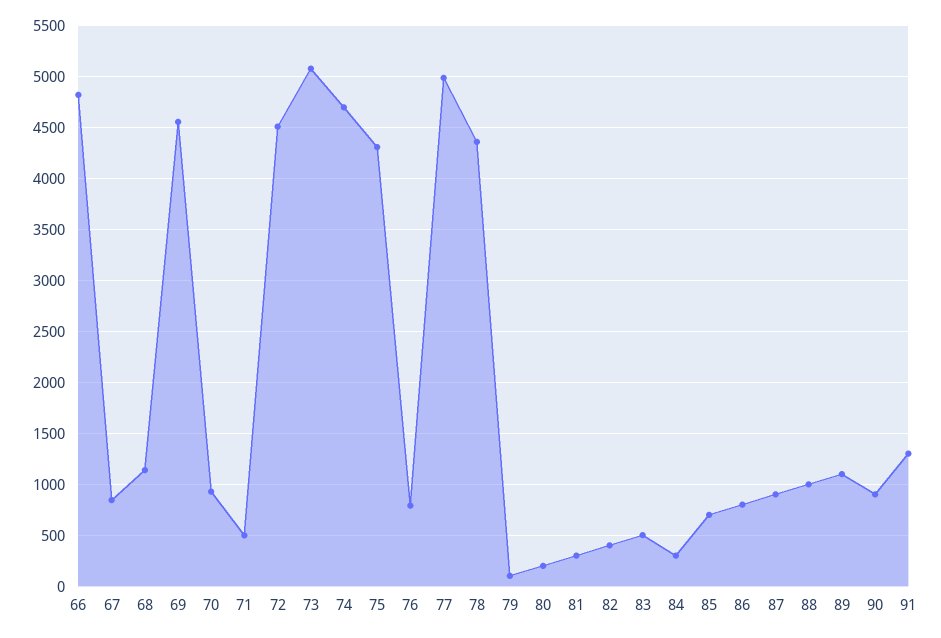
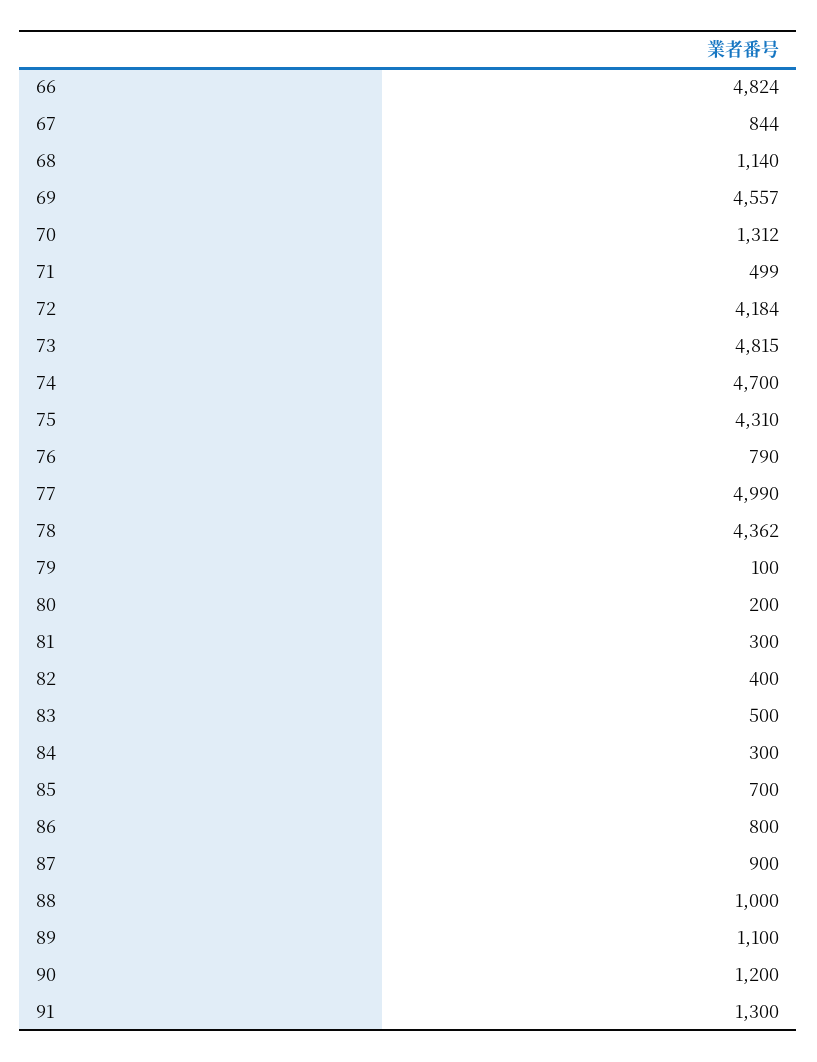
70: 900 -> 1312
72: 4500 -> 4184
73: 5100 -> 4815
90: 900 -> 1200

